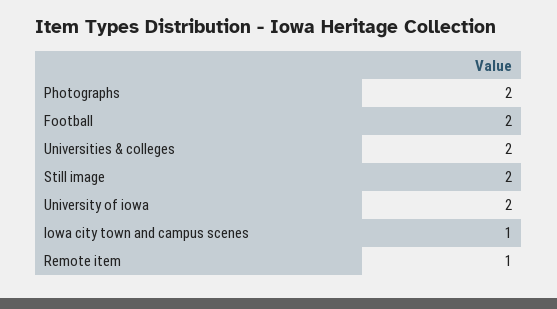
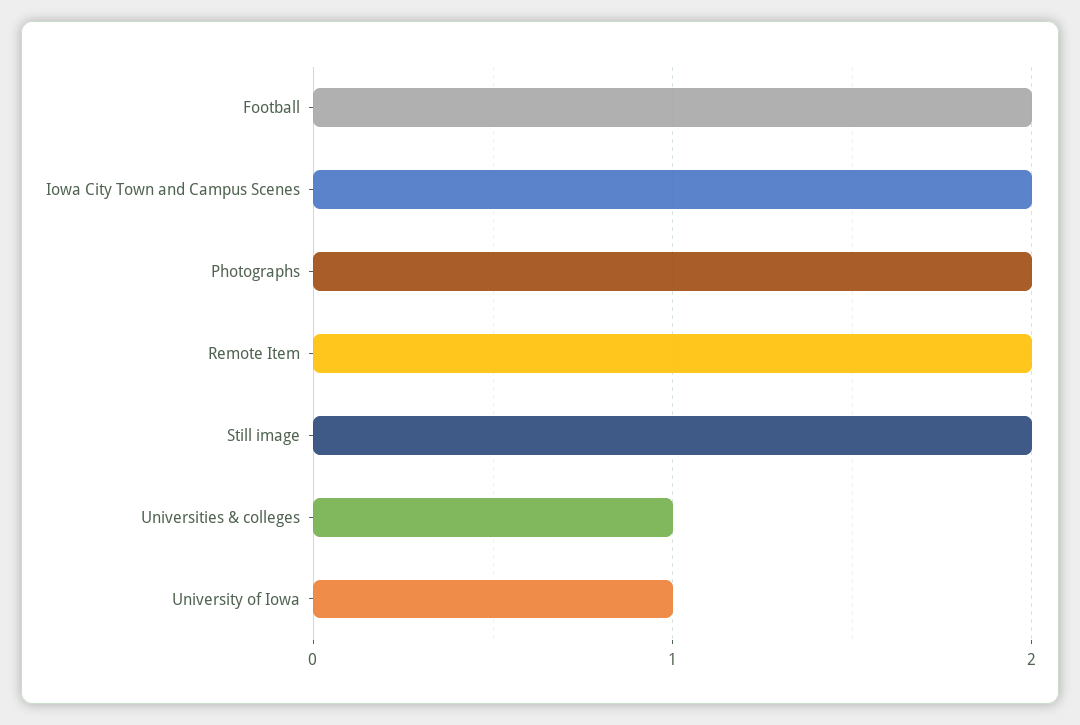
Universities & colleges: 2 -> 1
University of iowa: 2 -> 1
Iowa city town and campus scenes: 1 -> 2
Remote item: 1 -> 2

